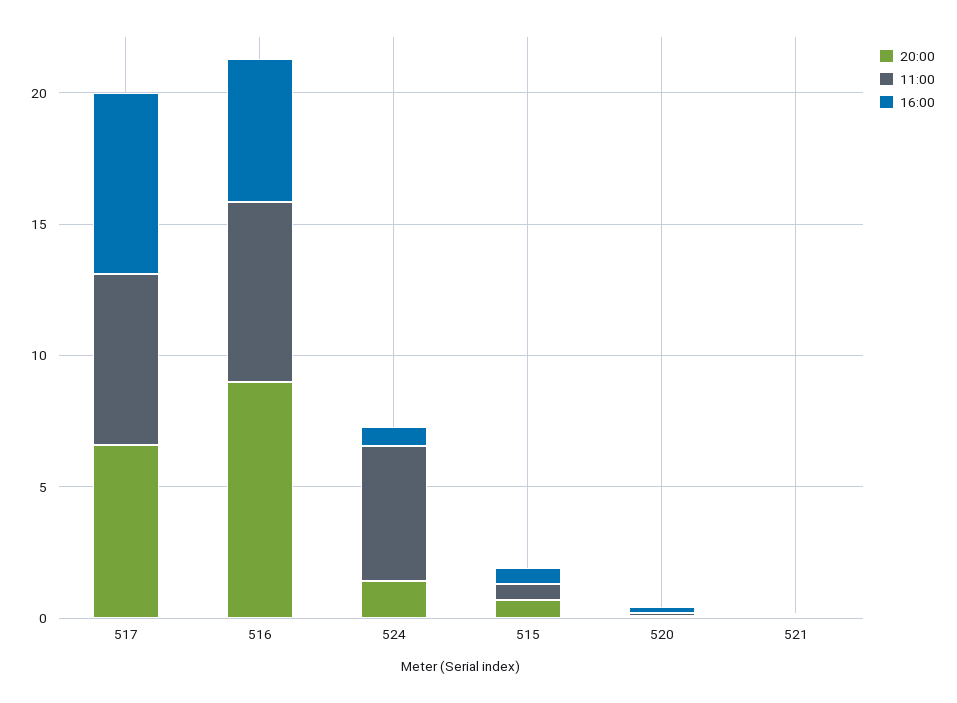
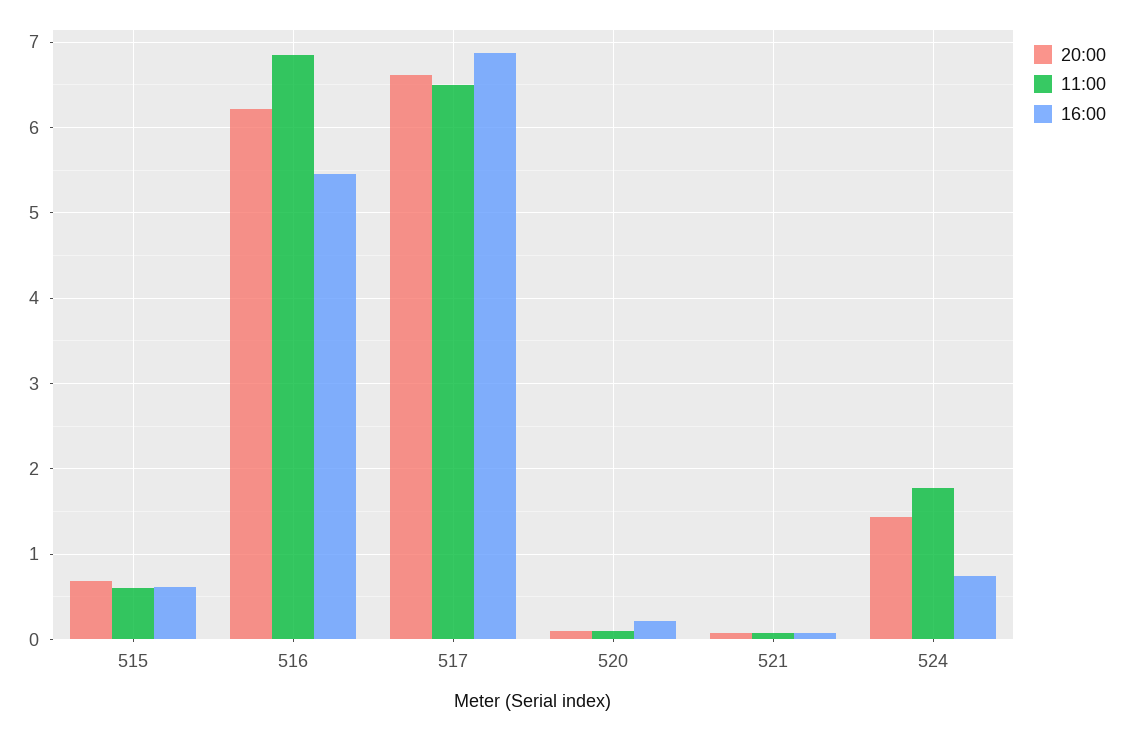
20:00, 516: 9 -> 6.2
11:00, 524: 5 -> 1.8

